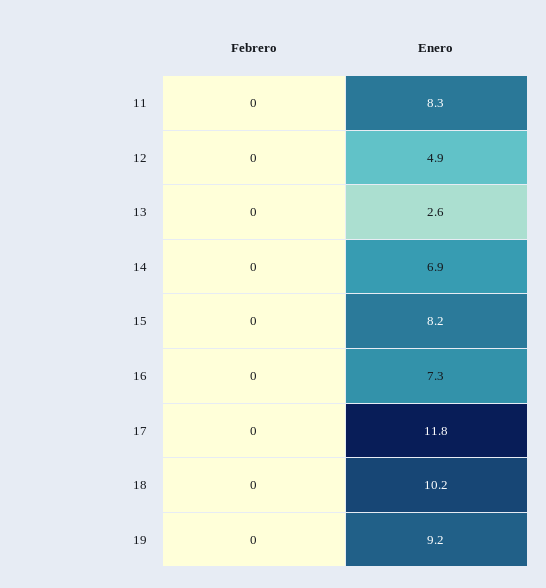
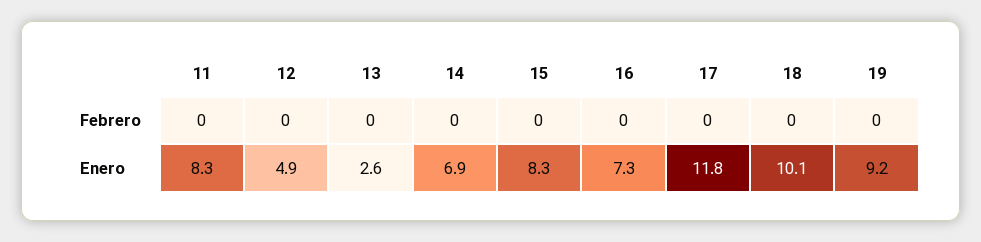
Enero, 15: 8.2 -> 8.3
Enero, 18: 10.2 -> 10.1

